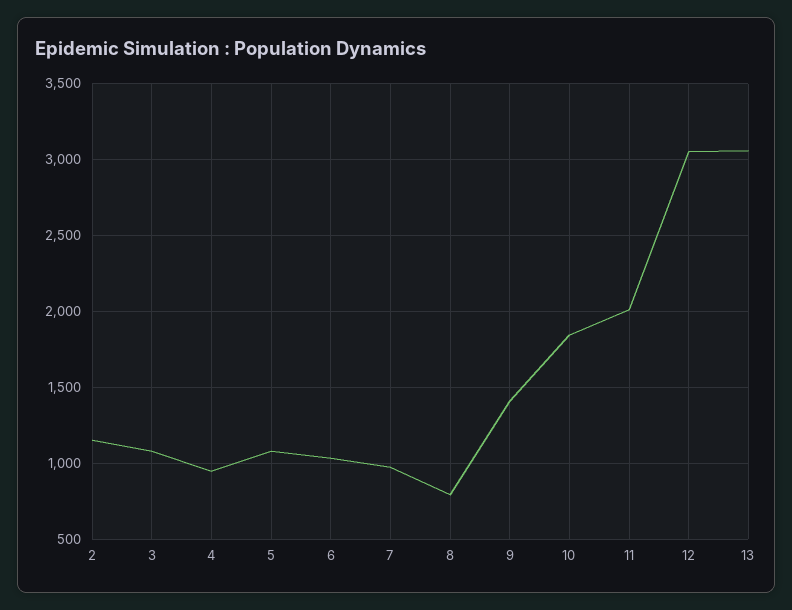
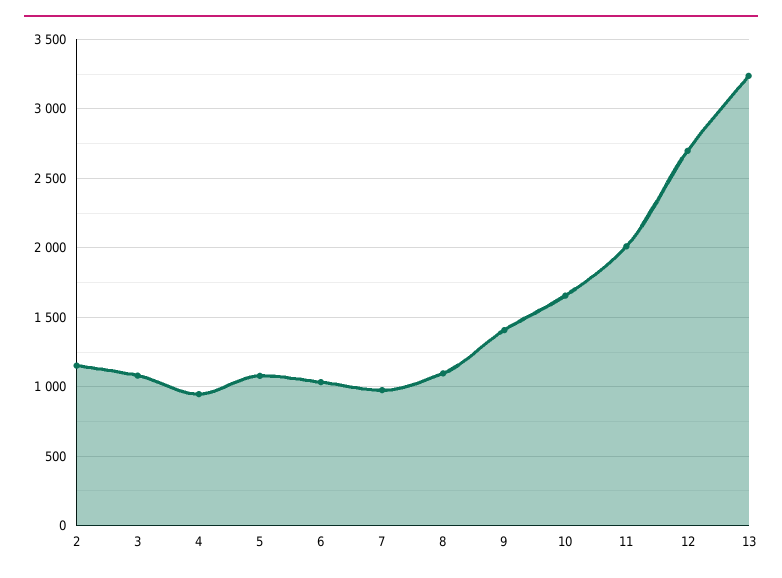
8: 800 -> 1100
10: 1850 -> 1650
12: 3050 -> 2700
13: 3050 -> 3250

